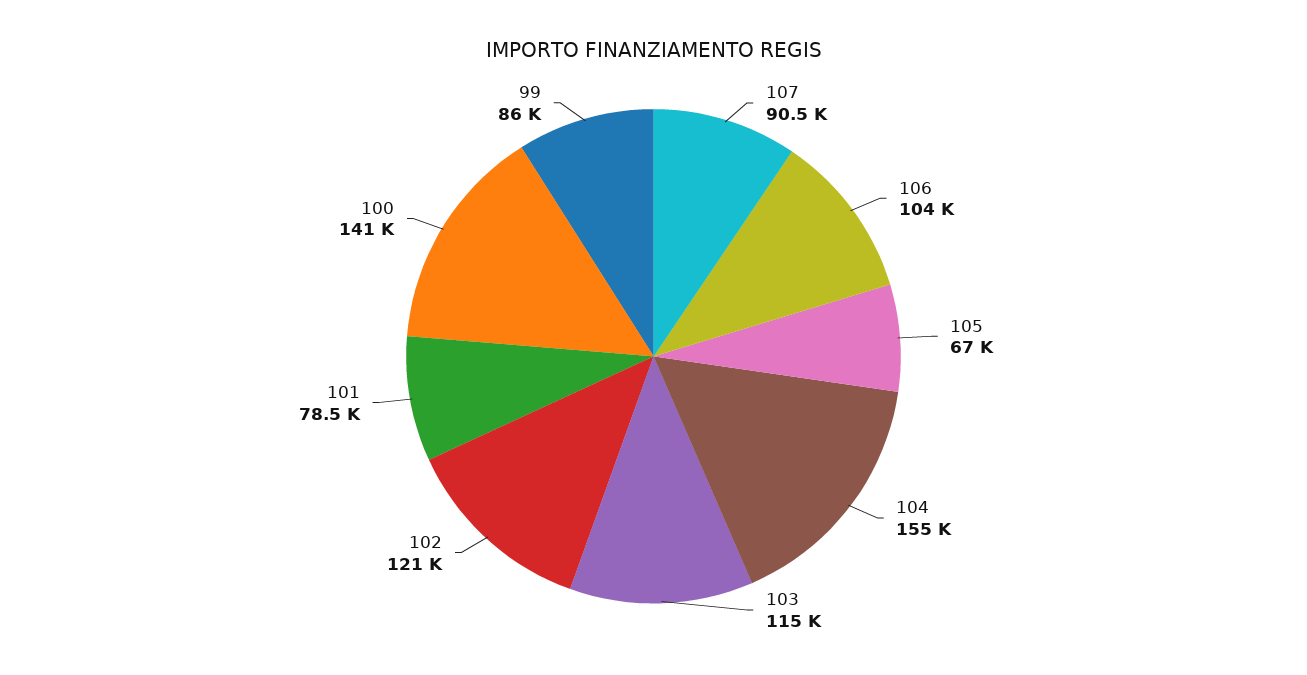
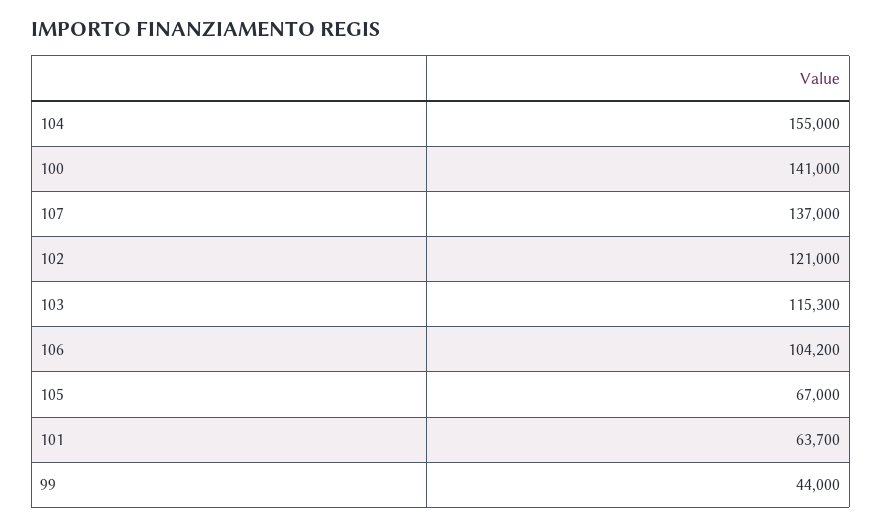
107: 90500 -> 137000
101: 78500 -> 63700
99: 86000 -> 44000

